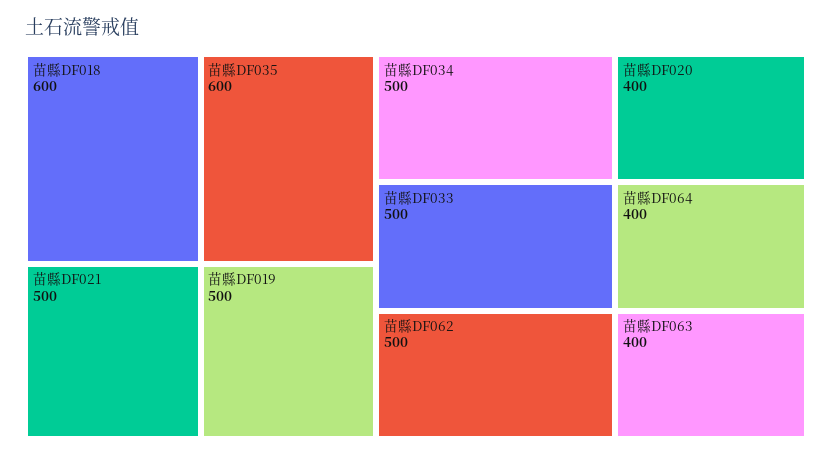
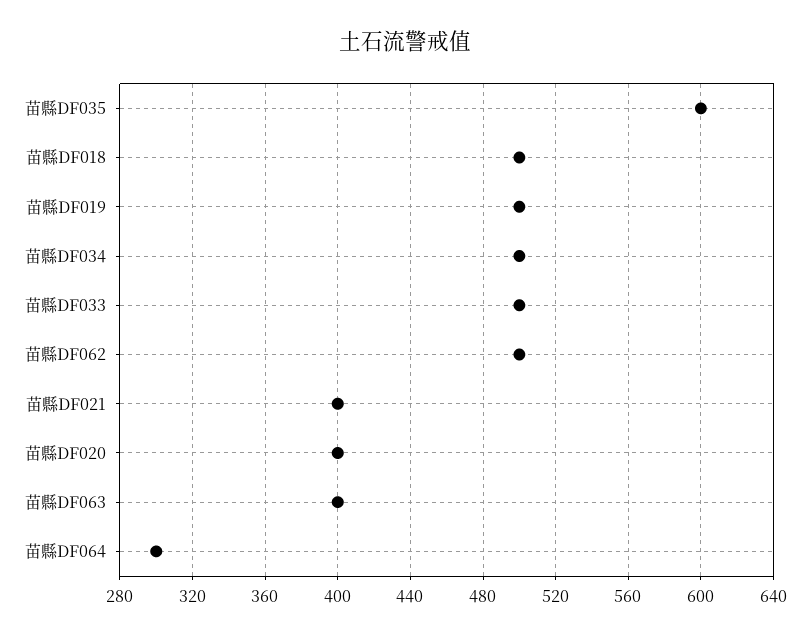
苗縣DF018: 600 -> 500
苗縣DF021: 500 -> 400
苗縣DF064: 400 -> 300

